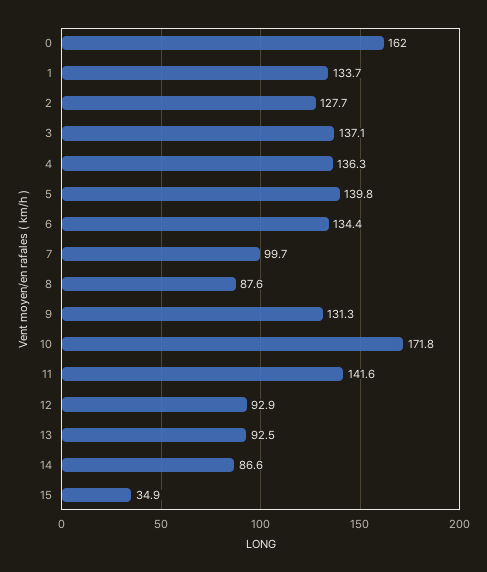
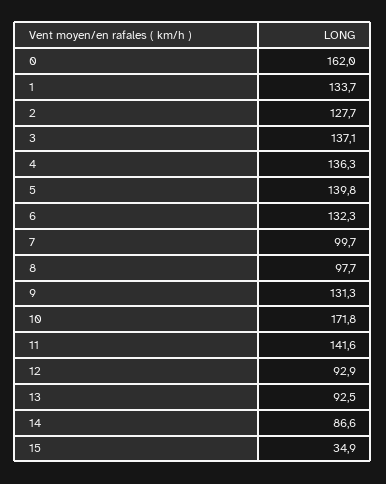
6: 134.4 -> 132.3
8: 87.6 -> 97.7

